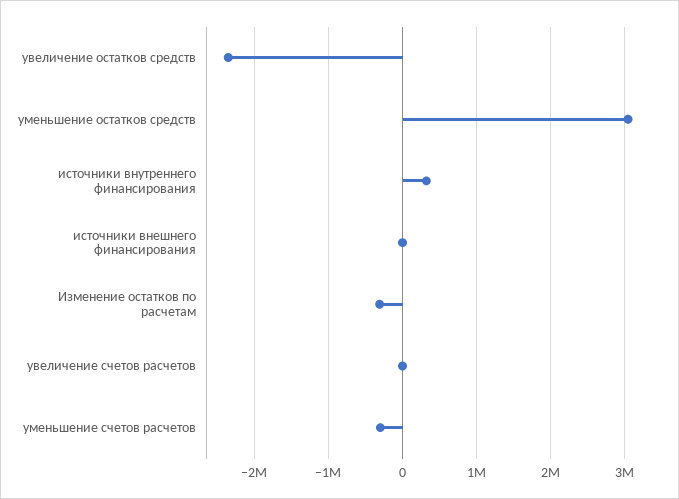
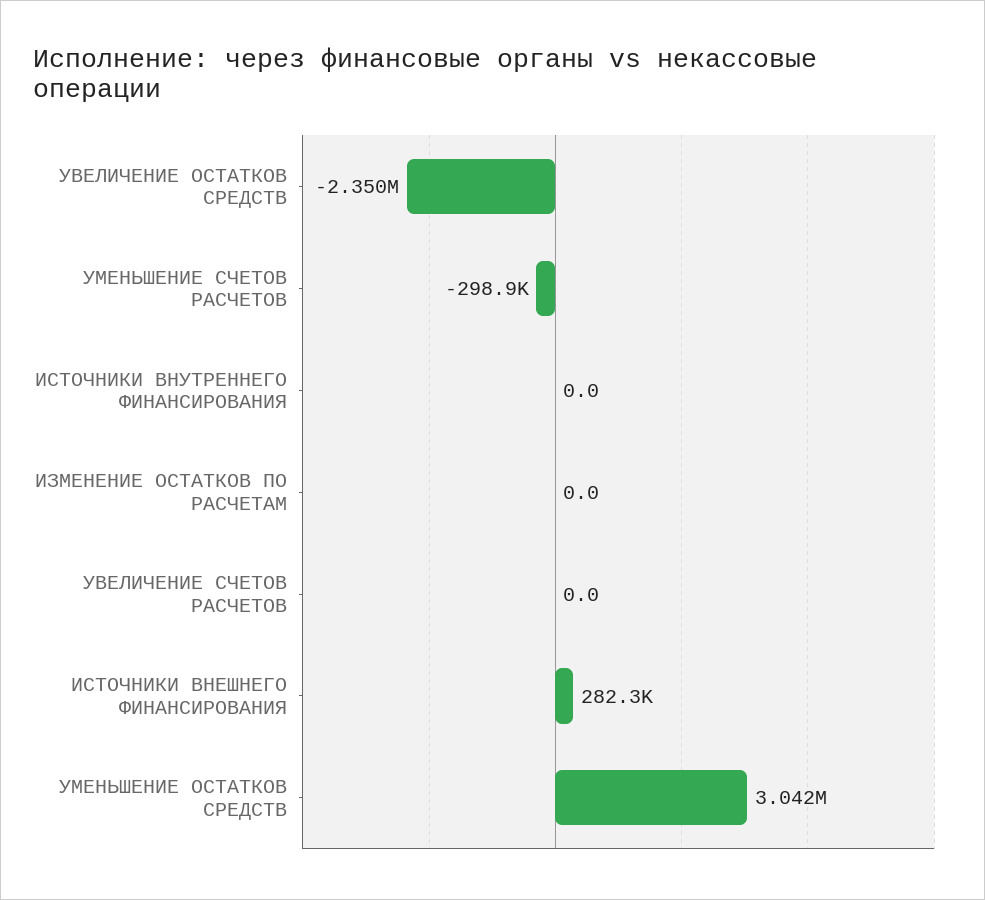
источники внутреннего финансирования: 300000 -> 0
источники внешнего финансирования: 0 -> 282300
Изменение остатков по расчетам: -300000 -> 0

